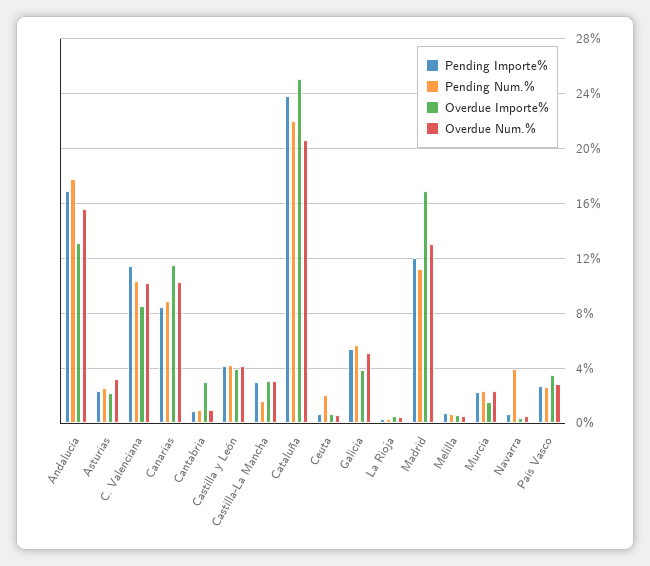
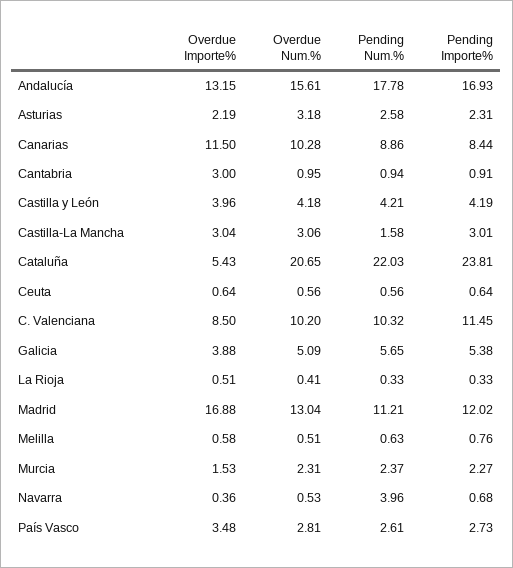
Overdue Importe%, Cataluña: 25 -> 5.43
Pending Num.%, Ceuta: 2 -> 0.56

